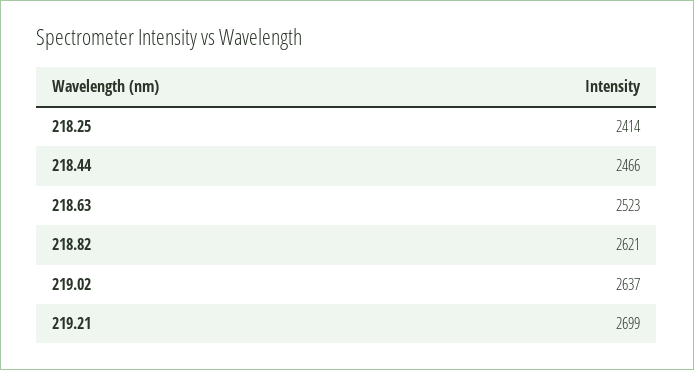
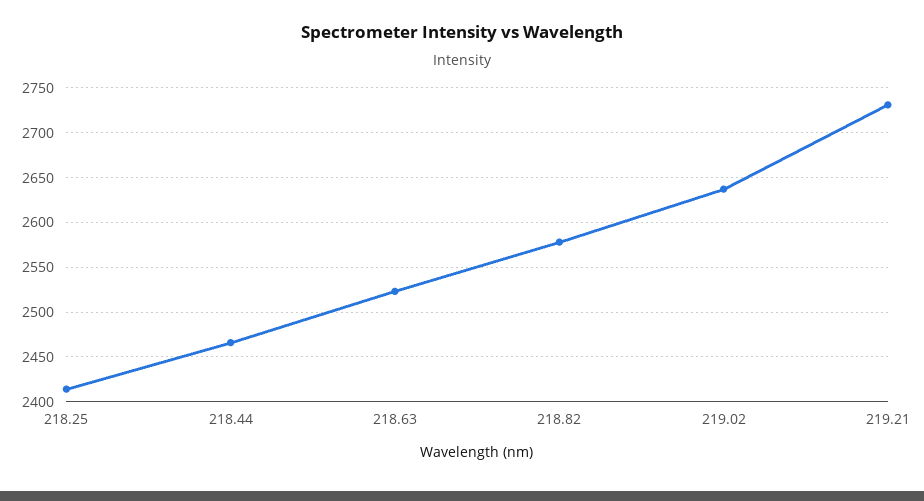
218.82: 2621 -> 2580
219.21: 2699 -> 2730

